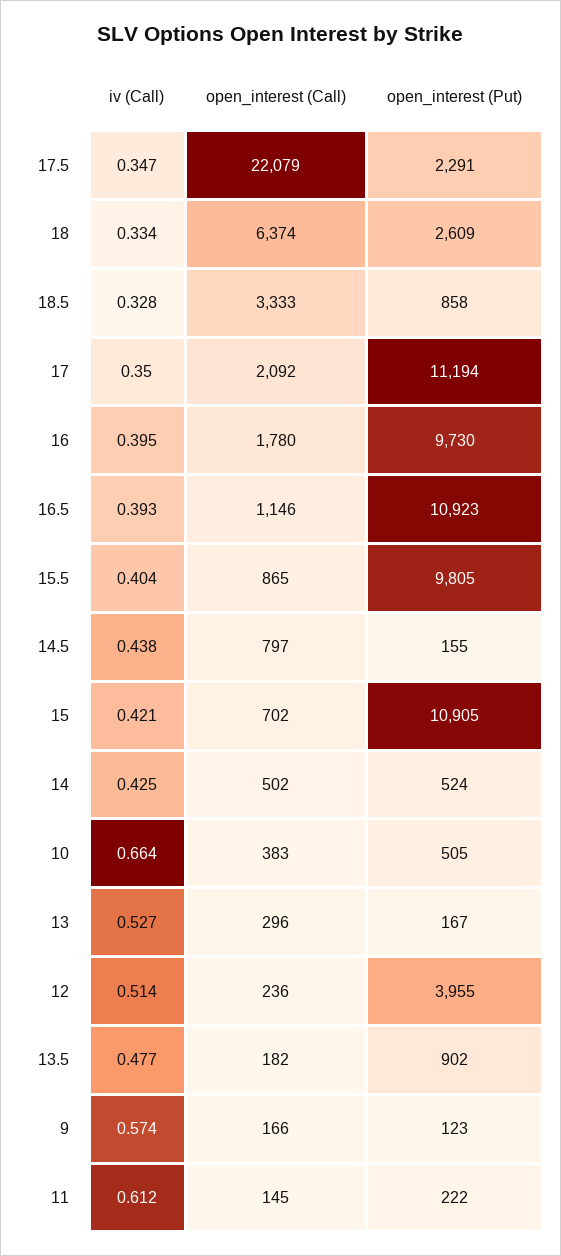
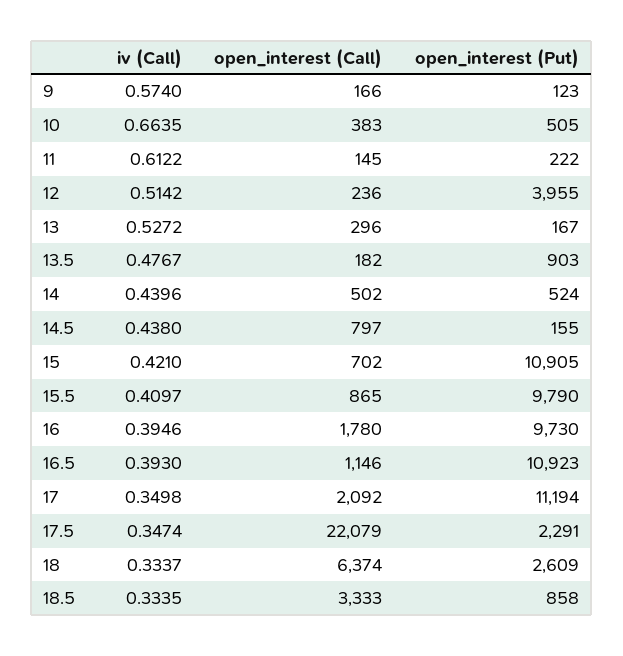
iv (Call), 18.5: 0.328 -> 0.3335
iv (Call), 15.5: 0.404 -> 0.4097
open_interest (Put), 15.5: 9805 -> 9790
iv (Call), 14: 0.425 -> 0.4396
open_interest (Put), 13.5: 902 -> 903

